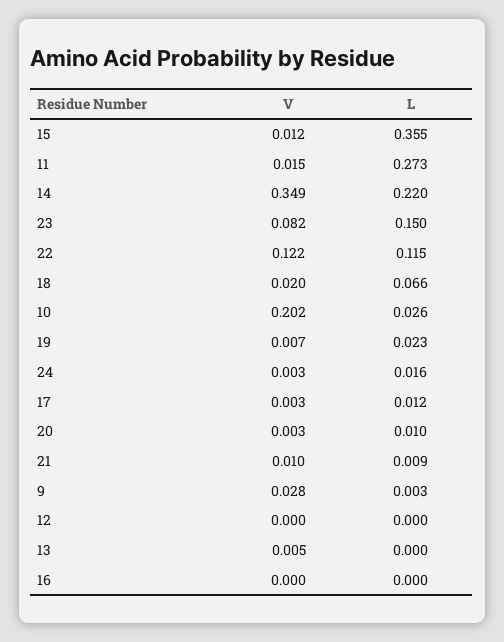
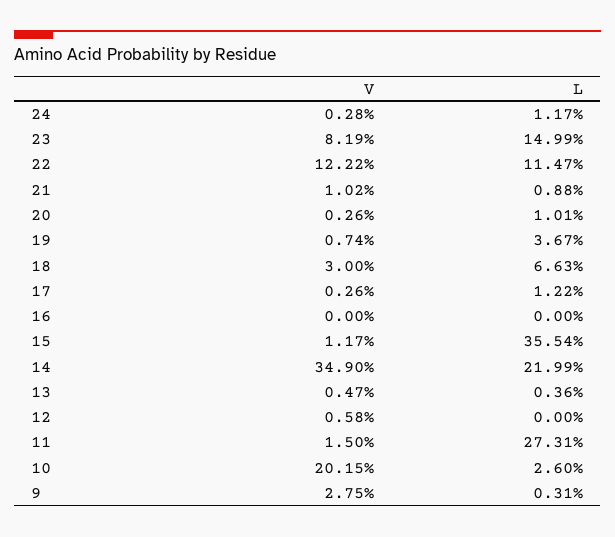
V, 18: 0.02 -> 0.03
L, 19: 0.023 -> 0.0367
L, 24: 0.016 -> 0.0117
V, 12: 0 -> 0.0058
L, 13: 0 -> 0.0036

